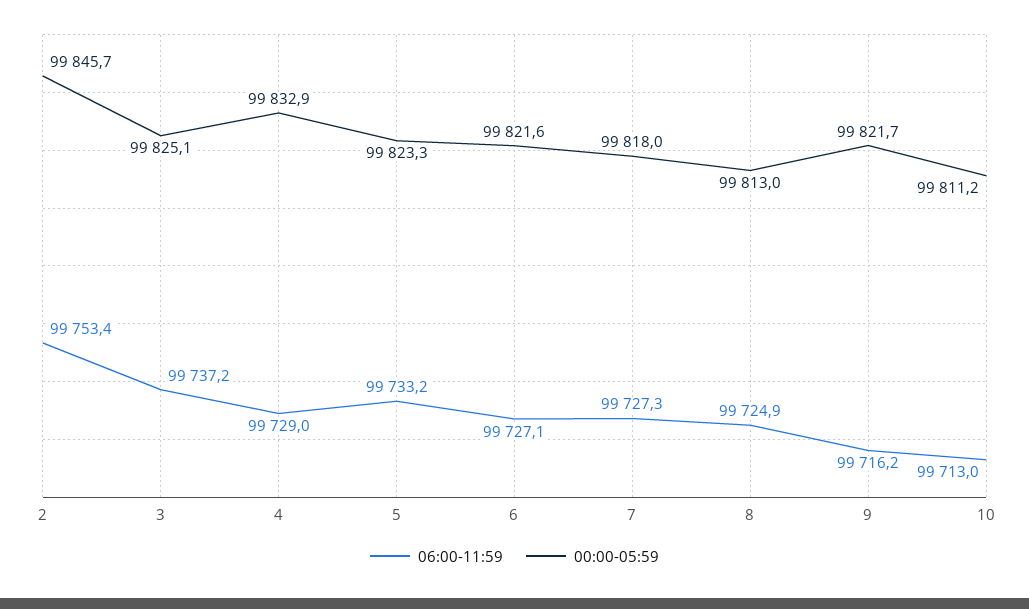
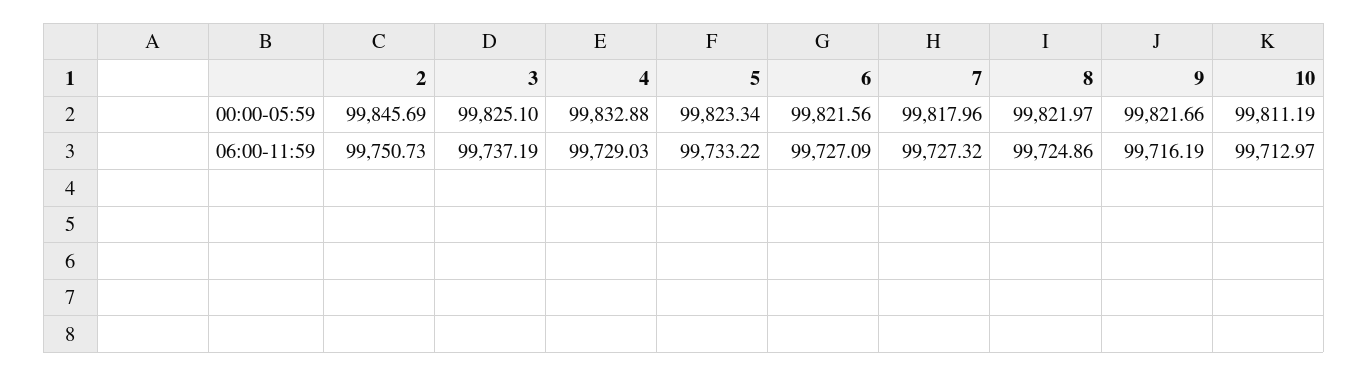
06:00-11:59, 2: 99753.4 -> 99750.73
00:00-05:59, 8: 99813 -> 99821.97

